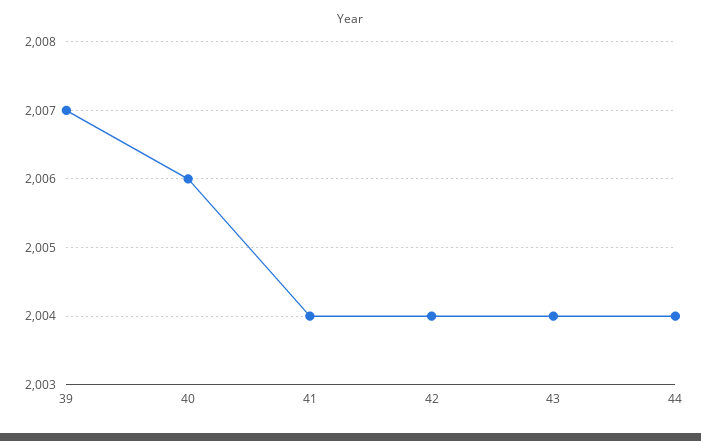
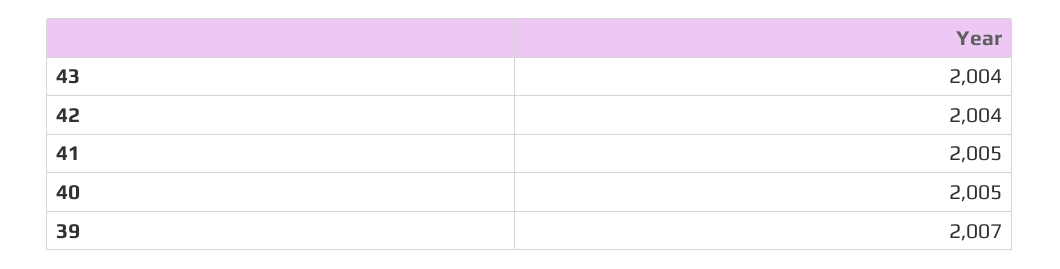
40: 2006 -> 2005
41: 2004 -> 2005
44: 2004 -> none

